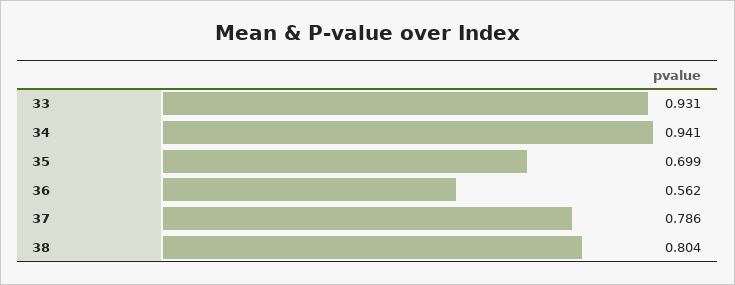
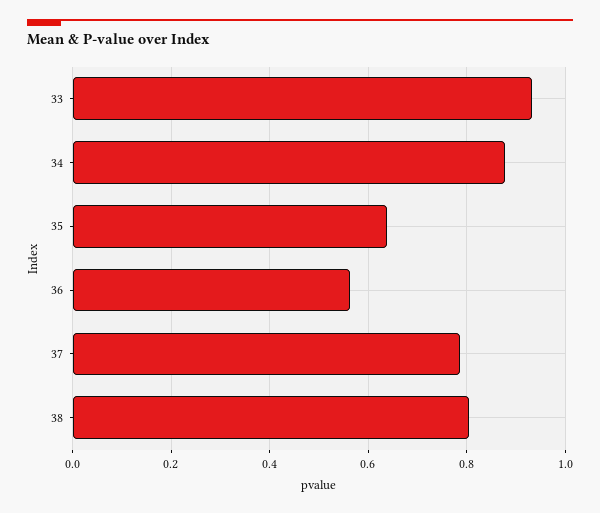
34: 0.941 -> 0.88
35: 0.699 -> 0.64

